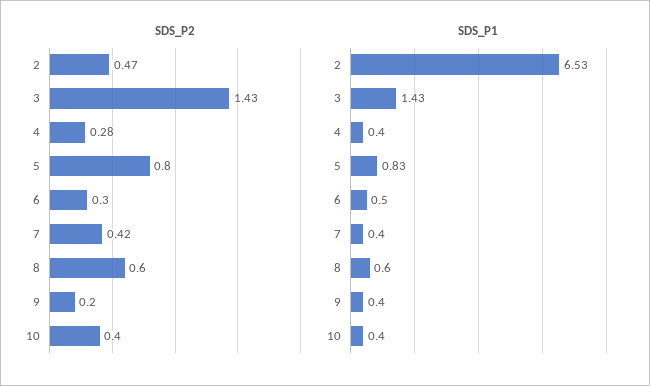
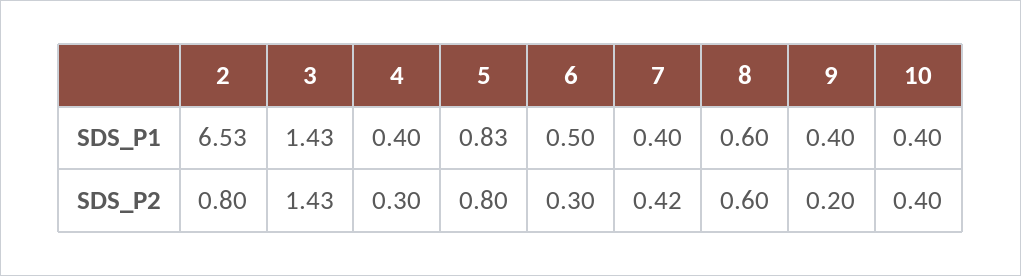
SDS_P2, 2: 0.47 -> 0.8
SDS_P2, 4: 0.28 -> 0.3

